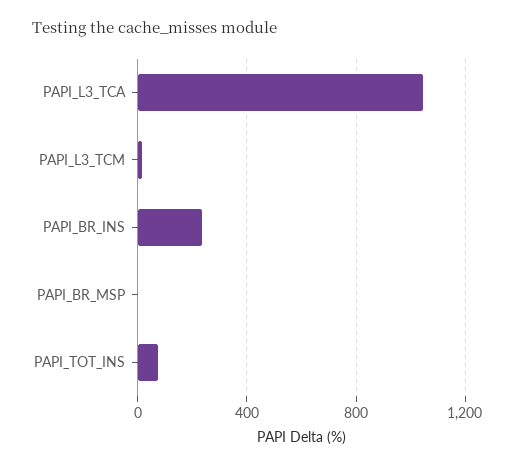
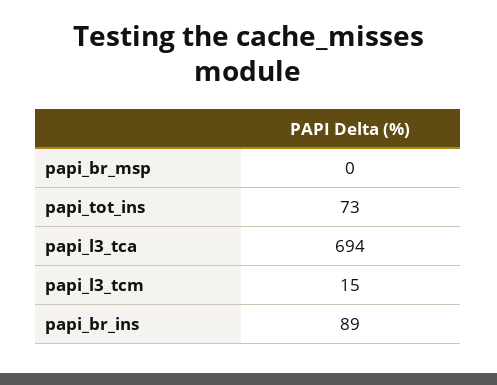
PAPI_L3_TCA: 1050 -> 694
PAPI_BR_INS: 250 -> 89

